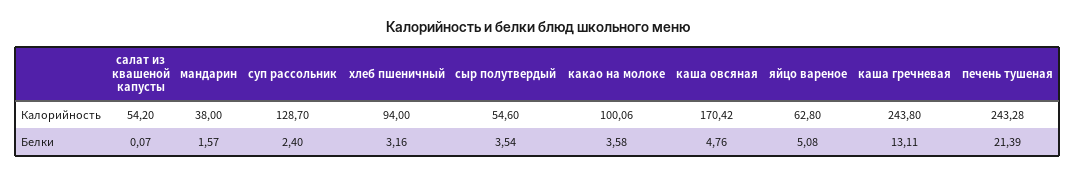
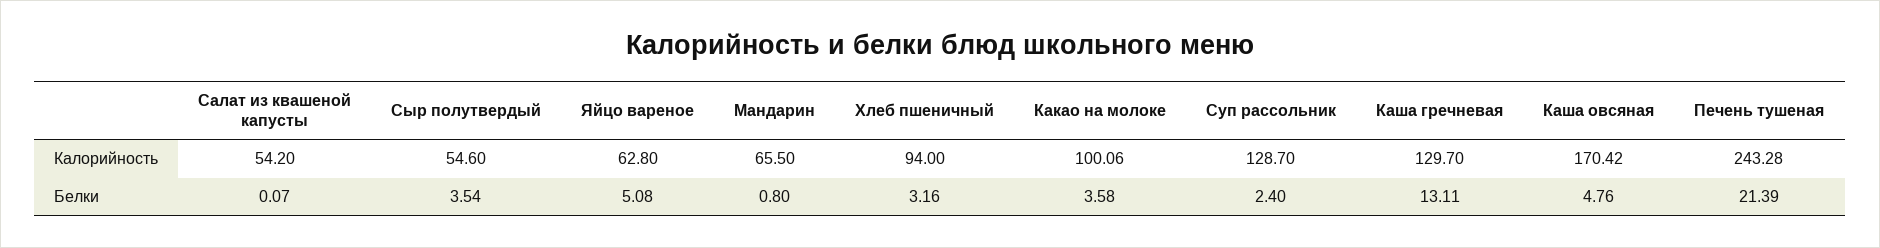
мандарин, Калорийность: 38 -> 65.5
каша гречневая, Калорийность: 243.8 -> 129.7
мандарин, Белки: 1.57 -> 0.8

